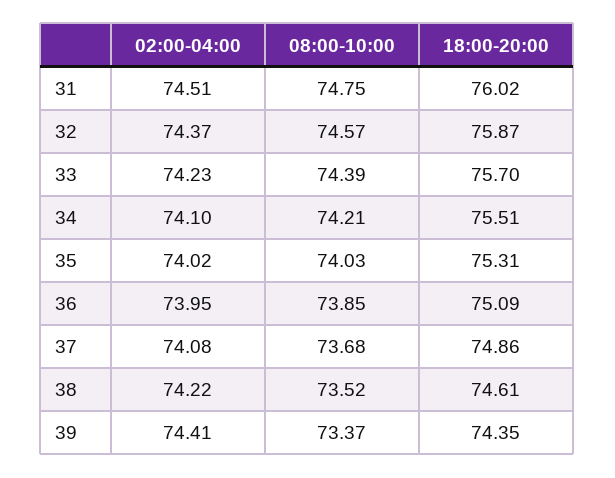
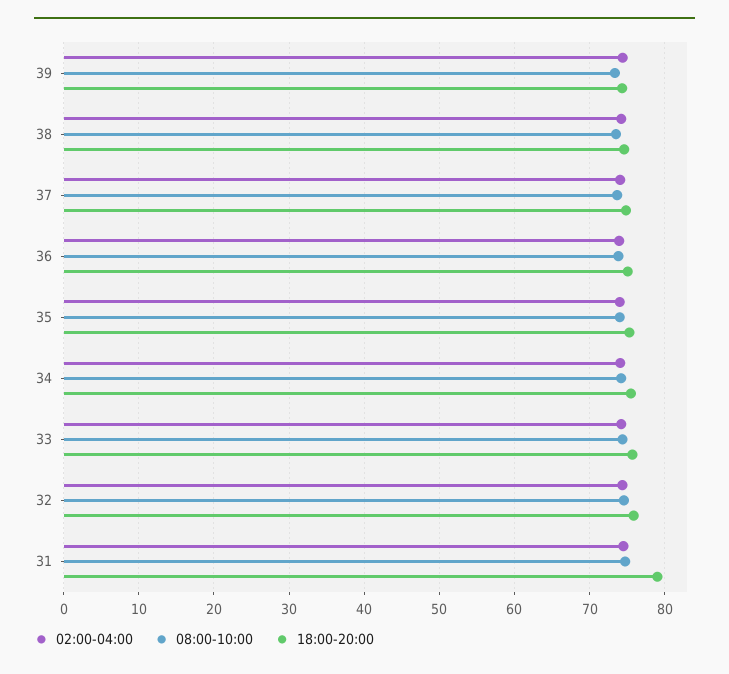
18:00-20:00, 31: 76.02 -> 79

